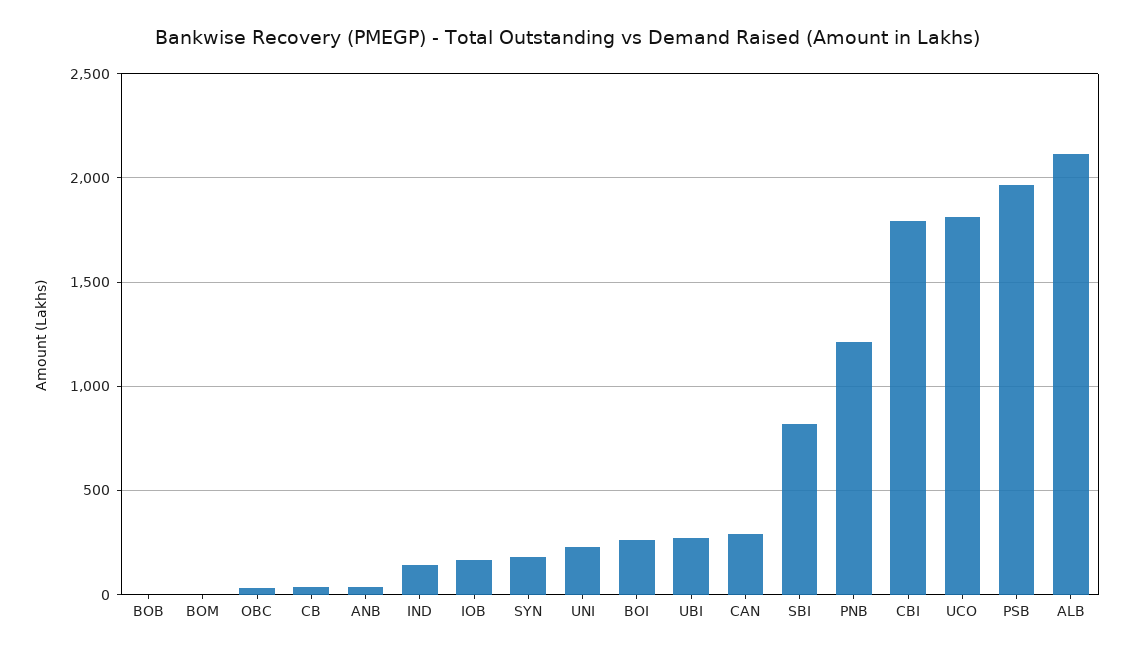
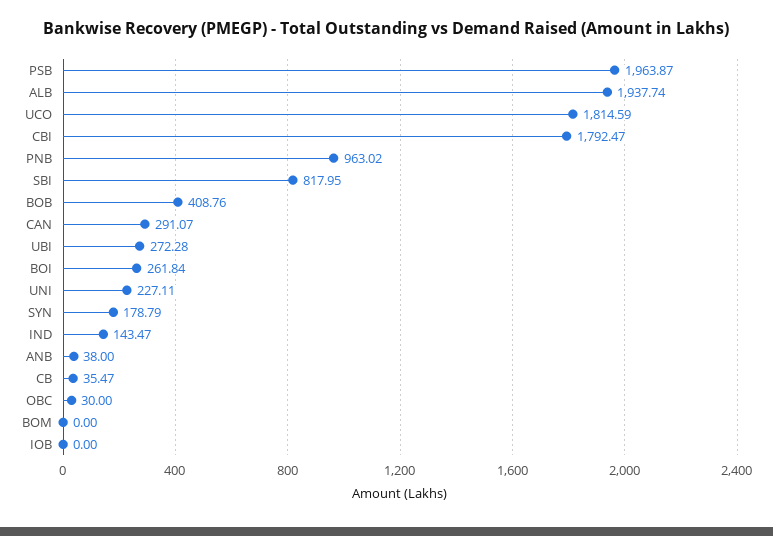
BOB: 0 -> 408.76
IOB: 150 -> 0
PNB: 1200 -> 963.02
ALB: 2100 -> 1937.74

